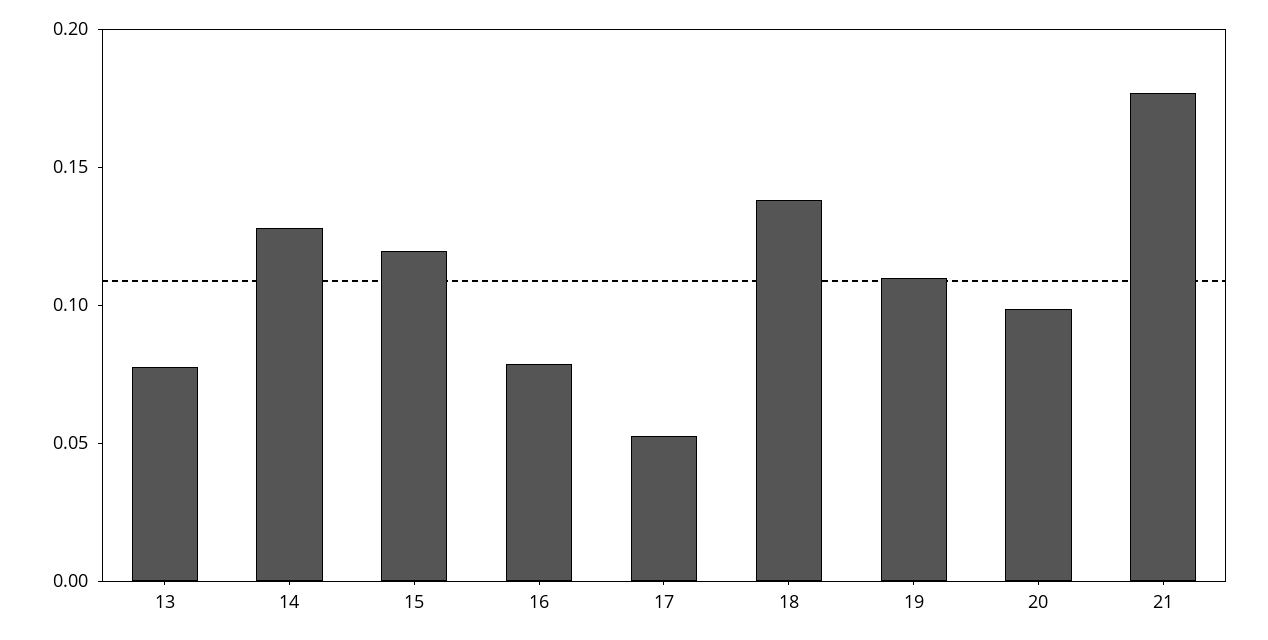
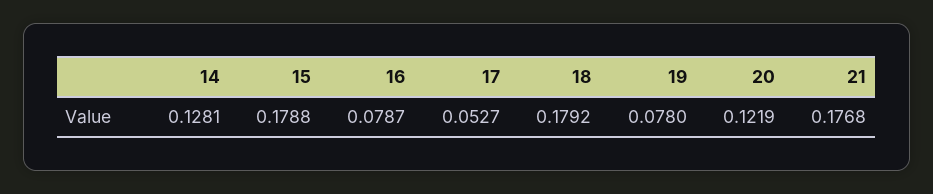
13: 0.08 -> none
15: 0.12 -> 0.1788
18: 0.14 -> 0.1792
19: 0.11 -> 0.078
20: 0.1 -> 0.1219

